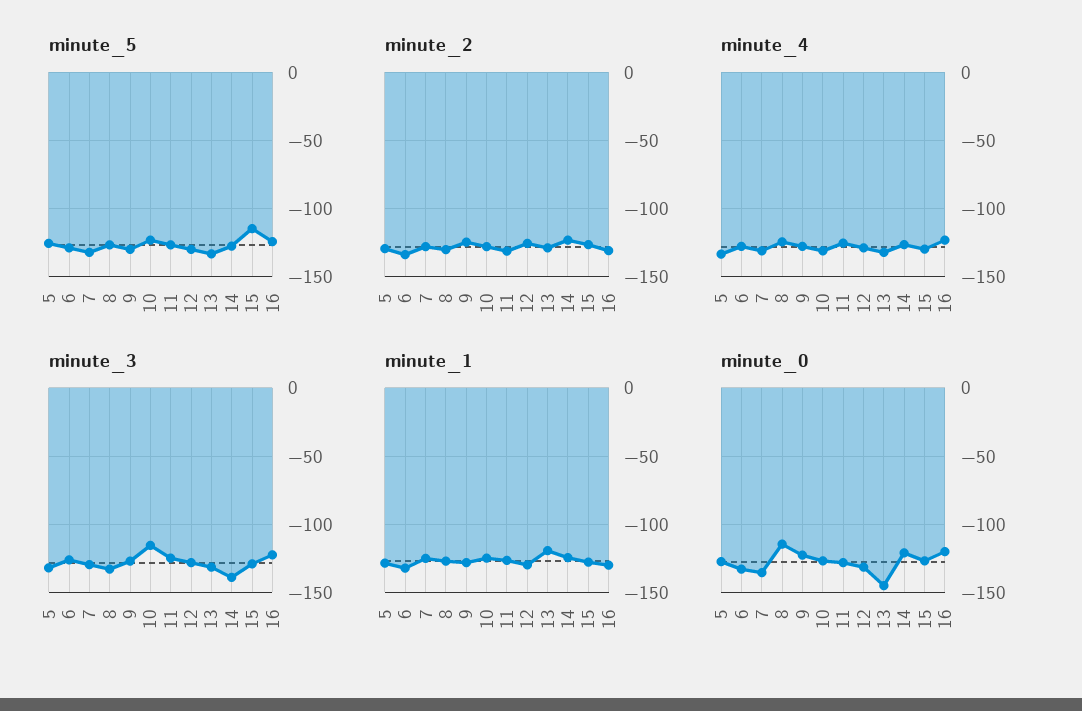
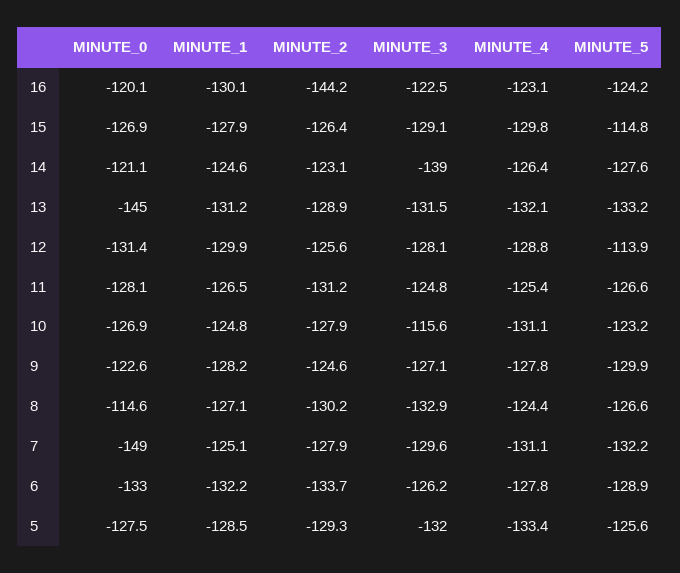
minute_5, 12: -130 -> -113.9
minute_2, 16: -130 -> -144.2
minute_1, 13: -120 -> -131.2
minute_0, 7: -135 -> -149

